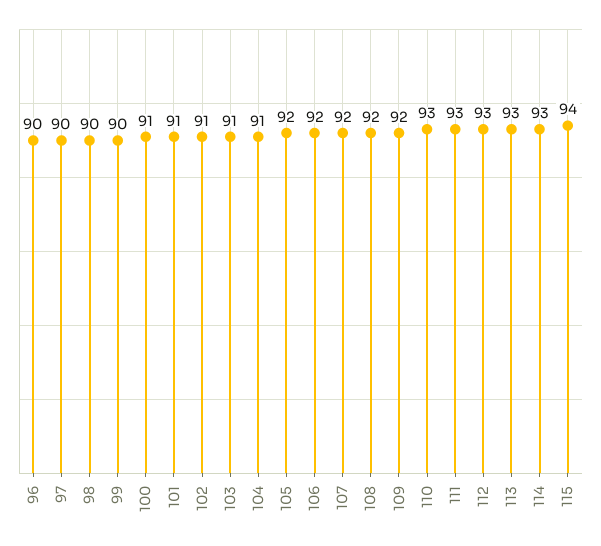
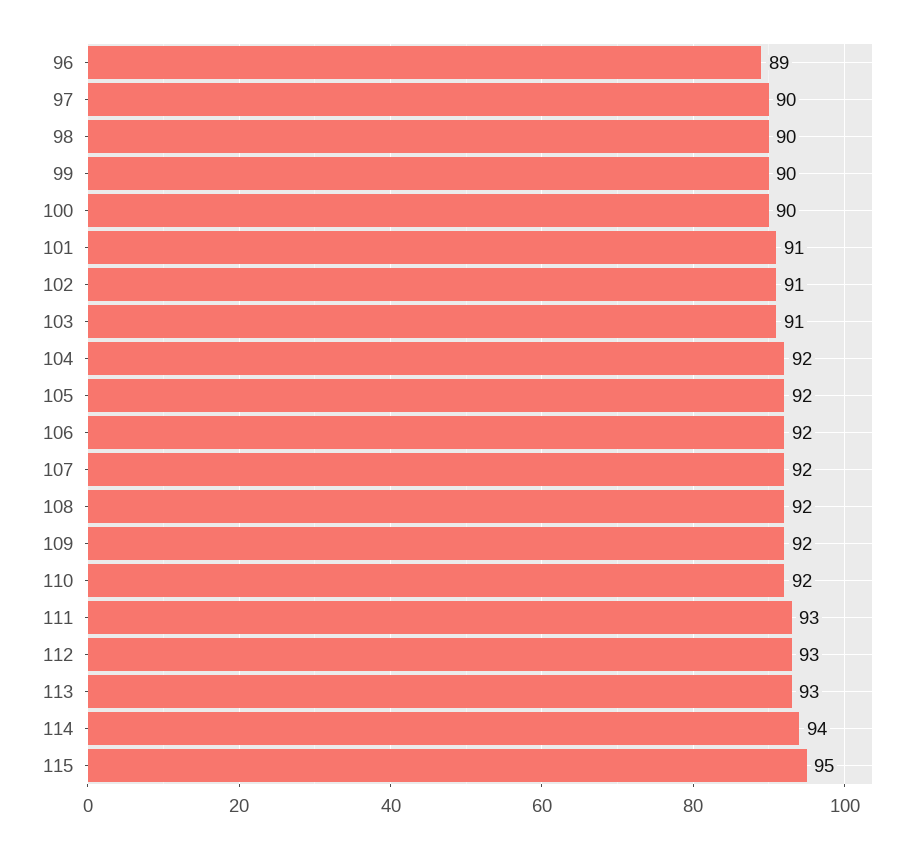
96: 90 -> 89
100: 91 -> 90
104: 91 -> 92
110: 93 -> 92
114: 93 -> 94
115: 94 -> 95

